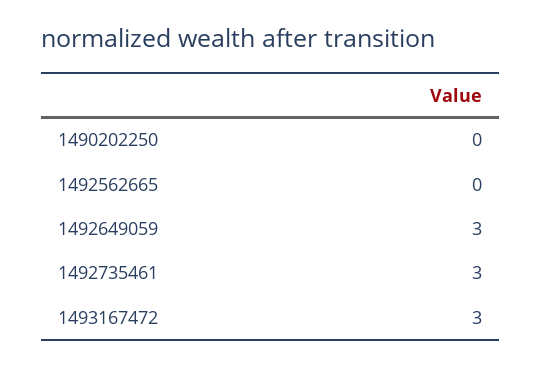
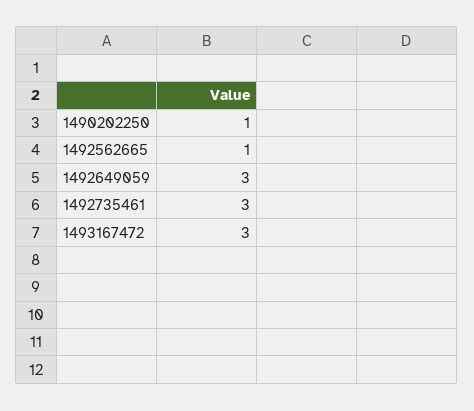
1490202250: 0 -> 1
1492562665: 0 -> 1

